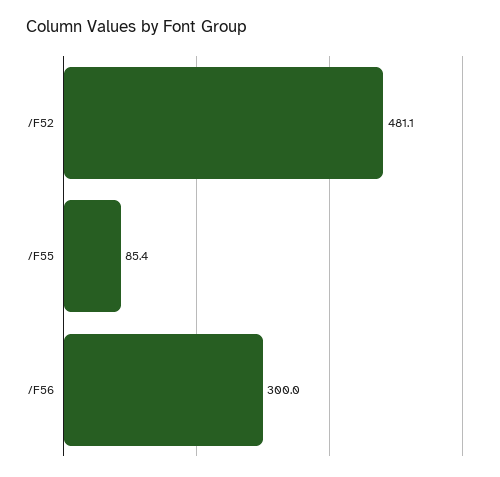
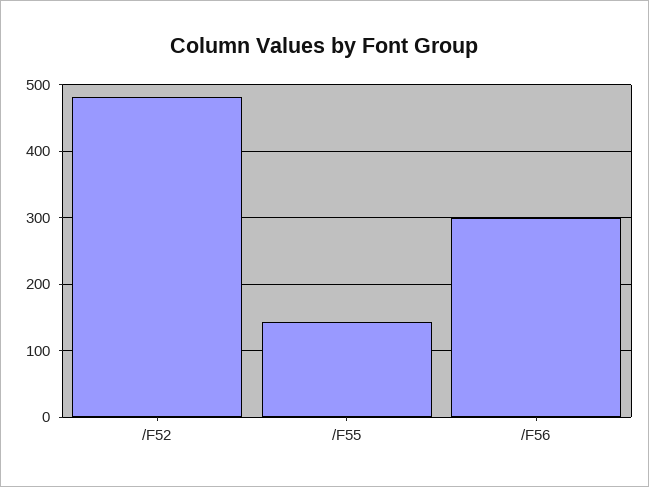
/F55: 85.4 -> 140

